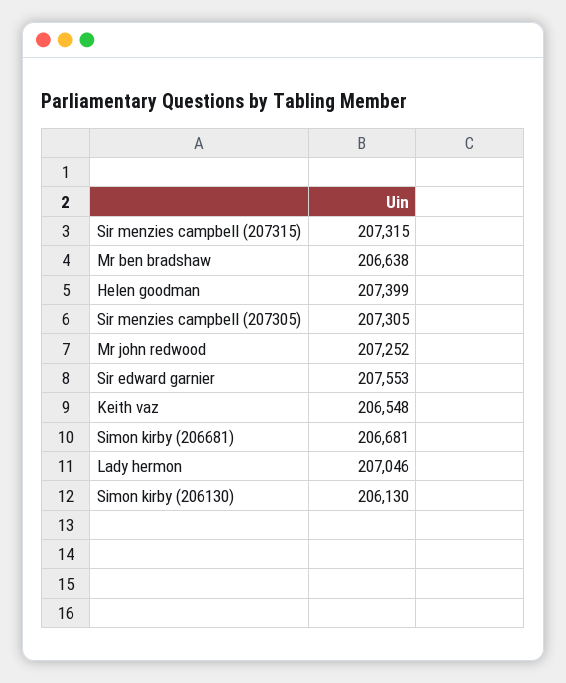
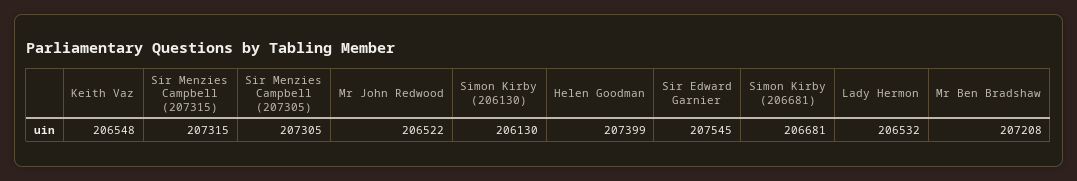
Mr ben bradshaw: 206638 -> 207208
Mr john redwood: 207252 -> 206522
Sir edward garnier: 207553 -> 207545
Lady hermon: 207046 -> 206532

